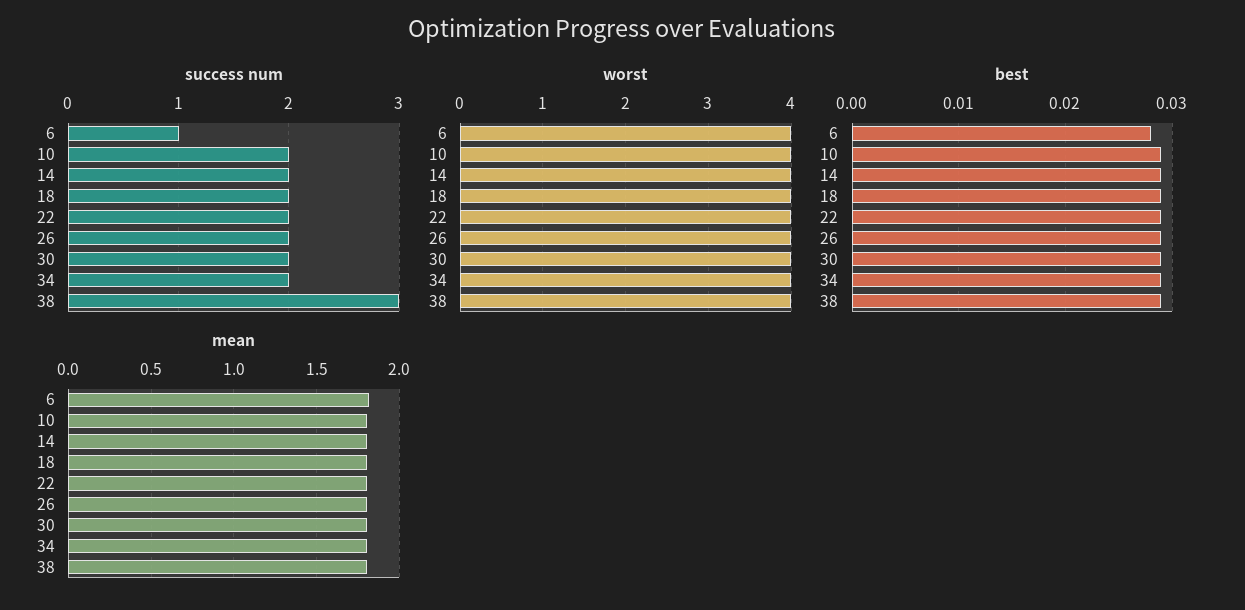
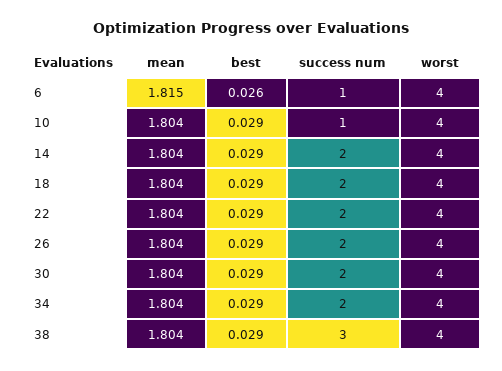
success num, 10: 2 -> 1
best, 6: 0.028 -> 0.026

